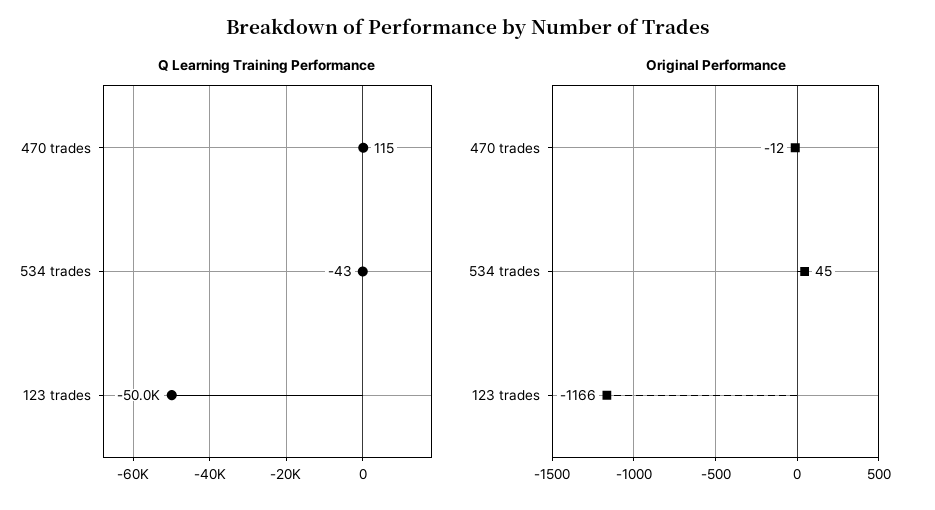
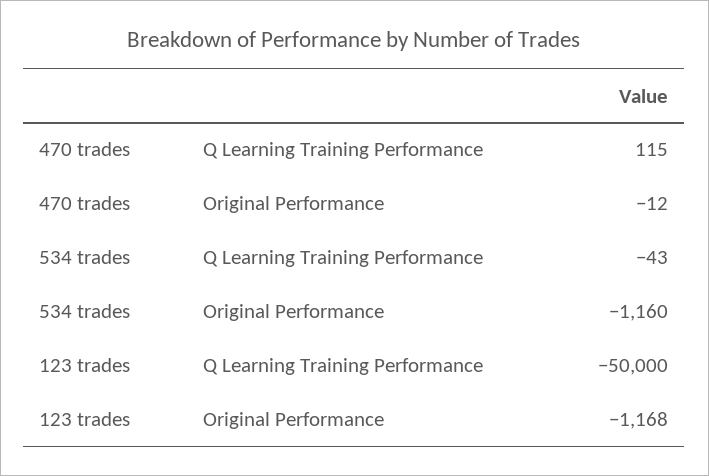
Original Performance, 534 trades: 45 -> -1160
Original Performance, 123 trades: -1166 -> -1168

